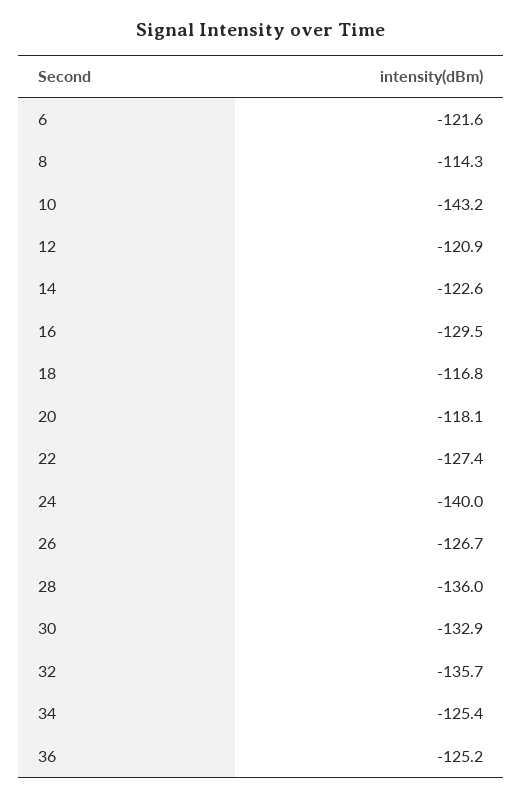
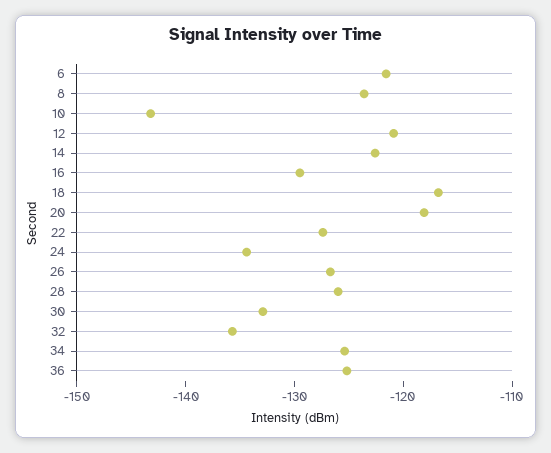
8: -114.3 -> -124
24: -140 -> -134
28: -136 -> -126

